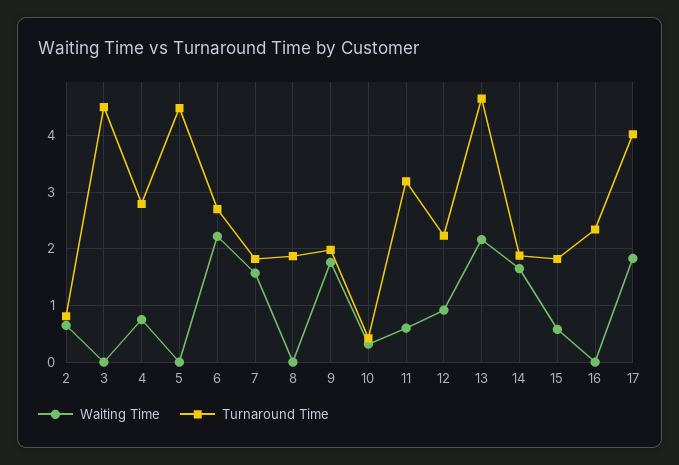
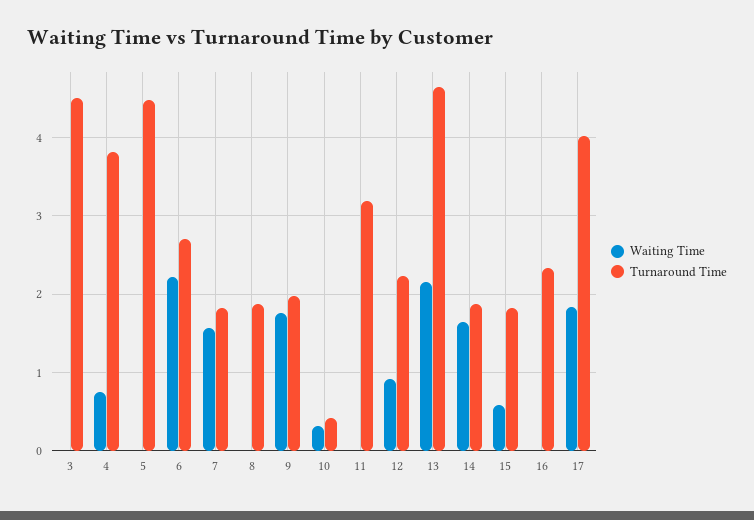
Waiting Time, 2: 0.6 -> none
Turnaround Time, 2: 0.8 -> none
Turnaround Time, 4: 2.8 -> 3.8
Waiting Time, 11: 0.6 -> 0

